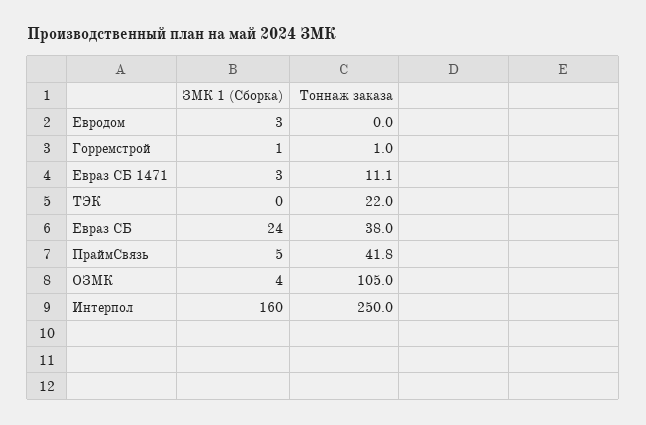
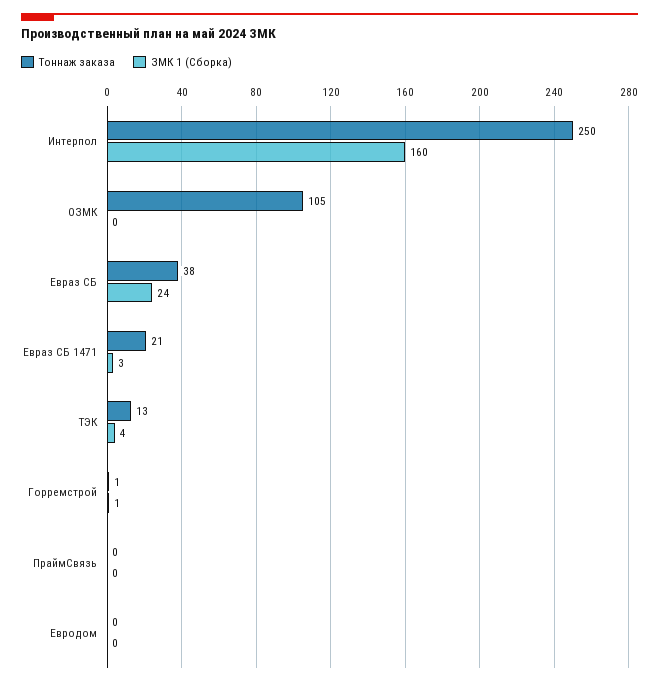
ЗМК 1 (Сборка), Евродом: 3 -> 0
Тоннаж заказа, Евраз СБ 1471: 11.1 -> 21
ЗМК 1 (Сборка), ТЭК: 0 -> 4
Тоннаж заказа, ТЭК: 22 -> 13
ЗМК 1 (Сборка), ПраймСвязь: 5 -> 0
Тоннаж заказа, ПраймСвязь: 41.8 -> 0
ЗМК 1 (Сборка), ОЗМК: 4 -> 0

